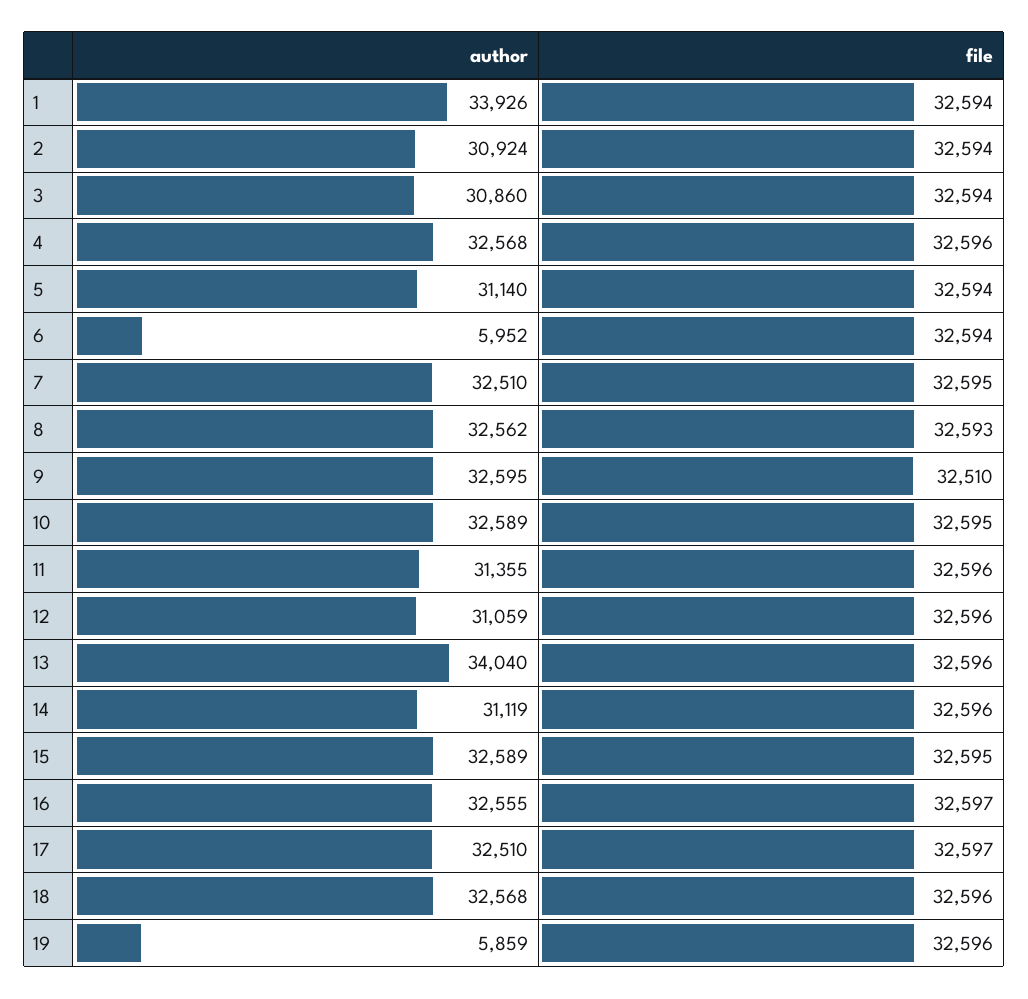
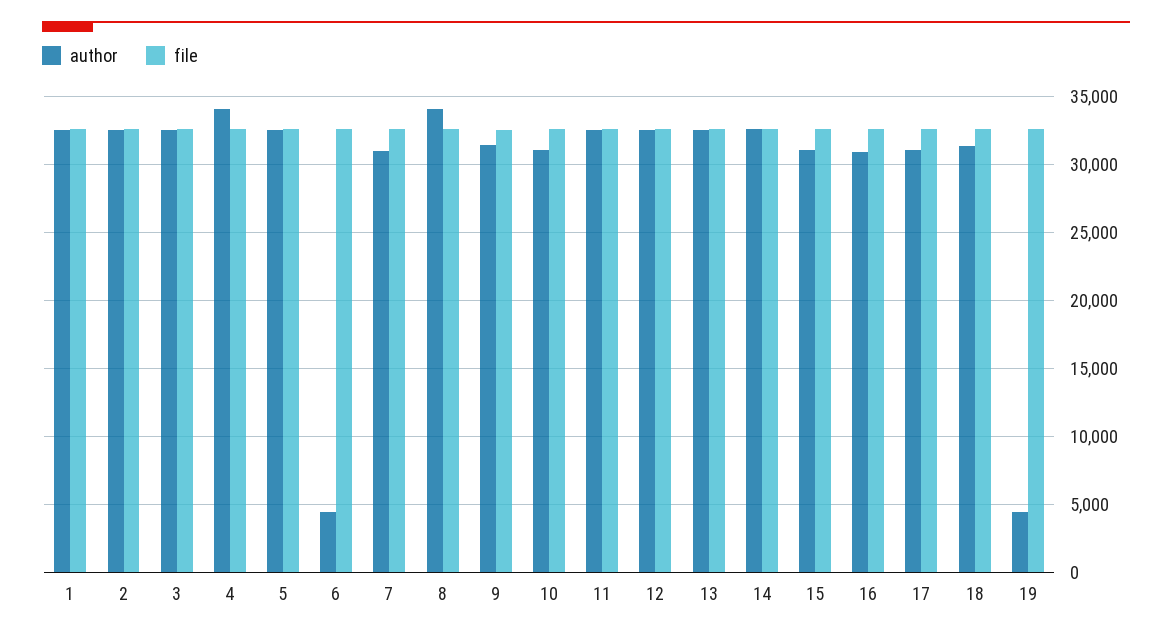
author, 1: 33926 -> 32500
author, 2: 30924 -> 32500
author, 3: 30860 -> 32500
author, 4: 32568 -> 34000
author, 5: 31140 -> 32500
author, 6: 5952 -> 4500
author, 7: 32510 -> 31000
author, 8: 32562 -> 34000
author, 9: 32595 -> 31500
author, 10: 32589 -> 31000
author, 11: 31355 -> 32500
author, 12: 31059 -> 32500
author, 13: 34040 -> 32500
author, 14: 31119 -> 32500
author, 15: 32589 -> 31000
author, 16: 32555 -> 31000
author, 17: 32510 -> 31000
author, 18: 32568 -> 31500
author, 19: 5859 -> 4500

